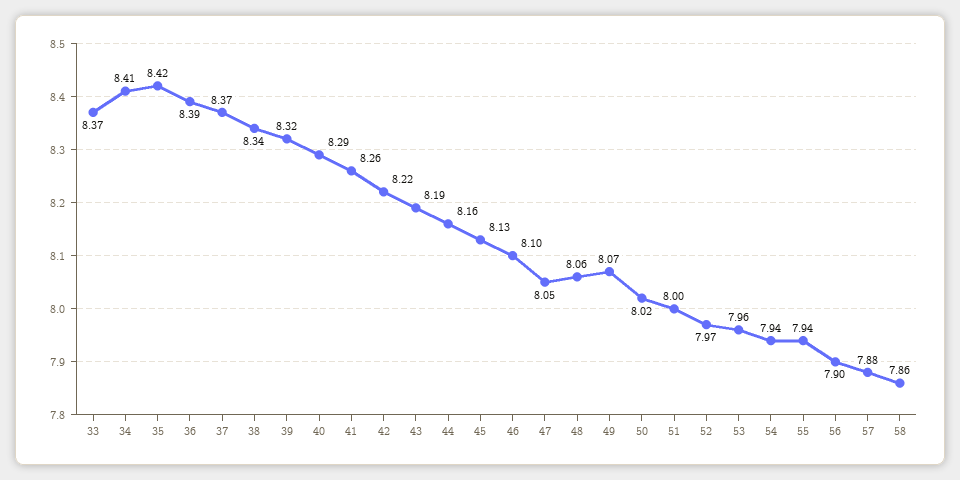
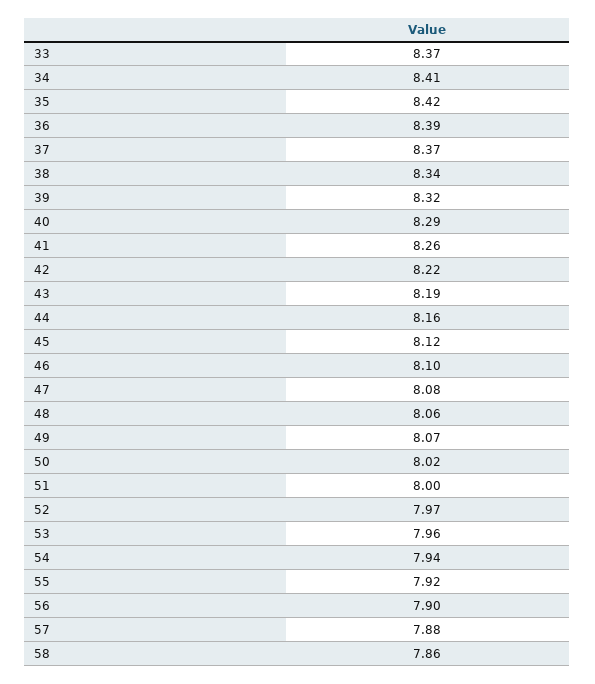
45: 8.13 -> 8.12
47: 8.05 -> 8.08
55: 7.94 -> 7.92

